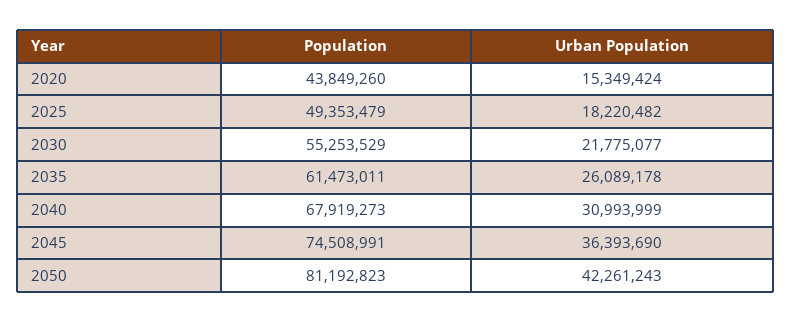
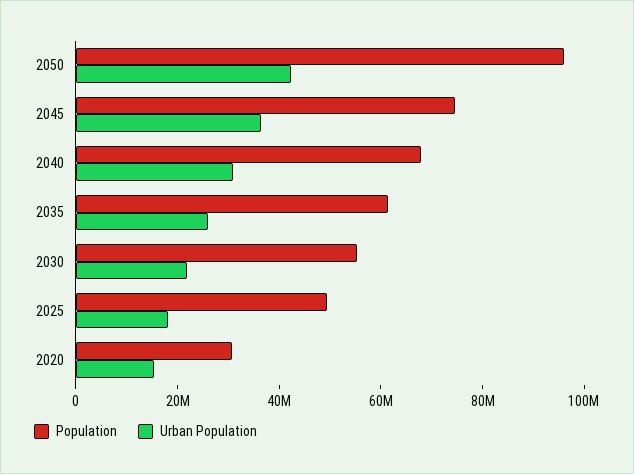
Population, 2020: 43849260 -> 30000000
Population, 2050: 81192823 -> 95000000

